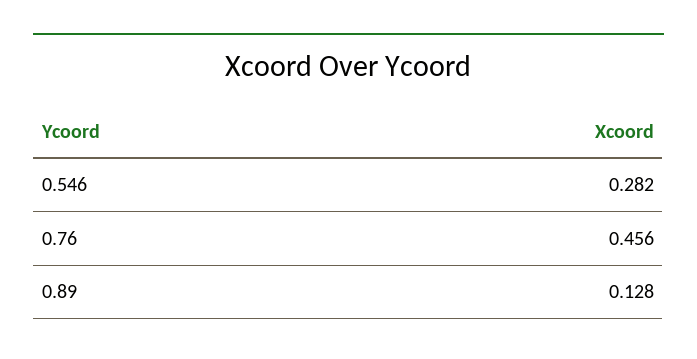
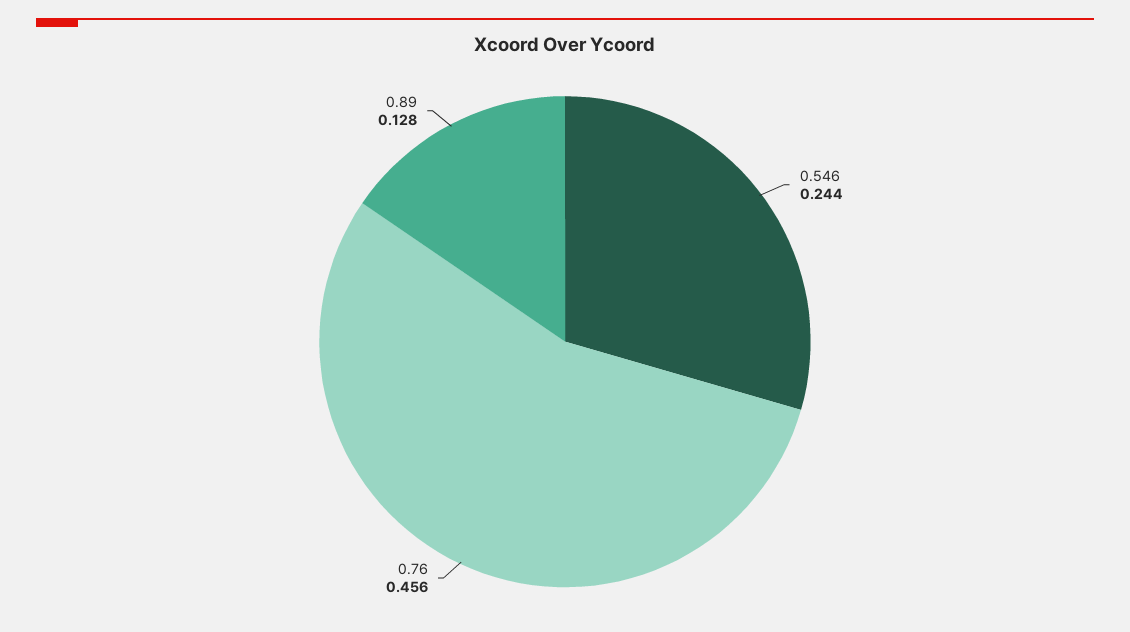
0.546: 0.282 -> 0.244

